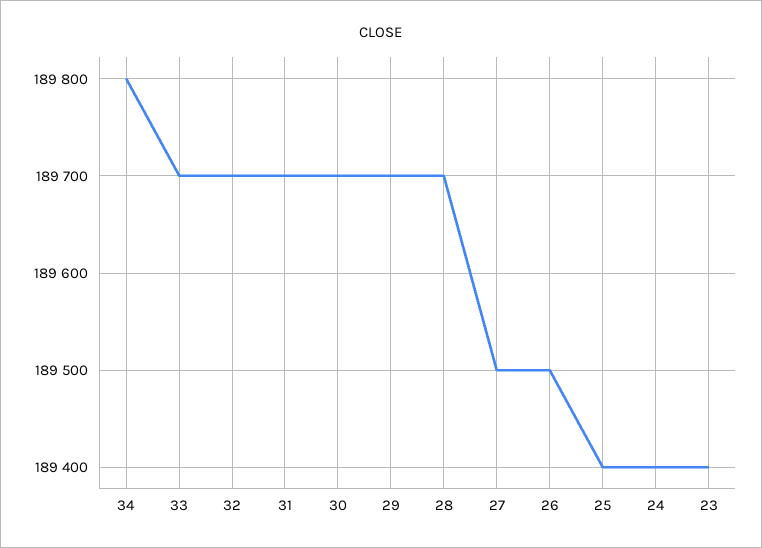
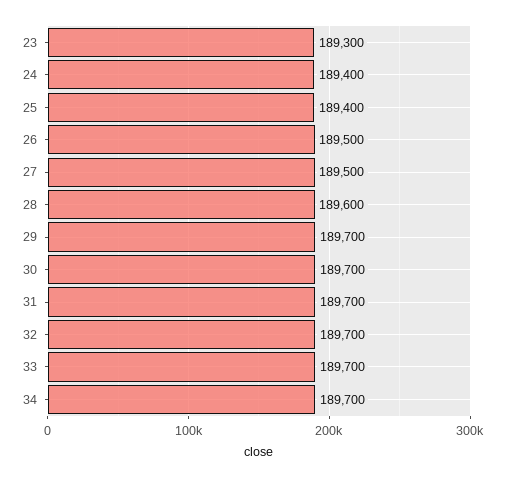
34: 189800 -> 189700
28: 189700 -> 189600
23: 189400 -> 189300

